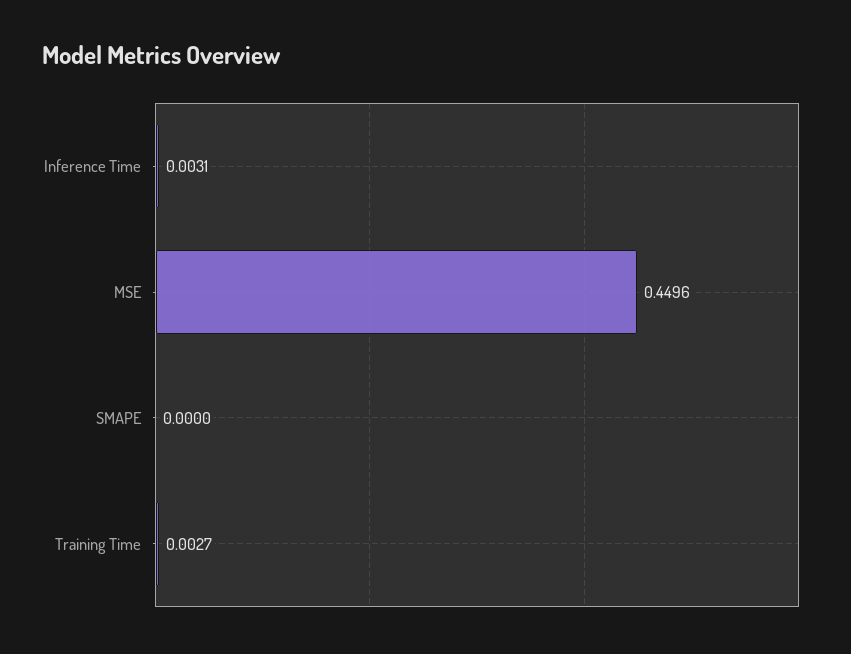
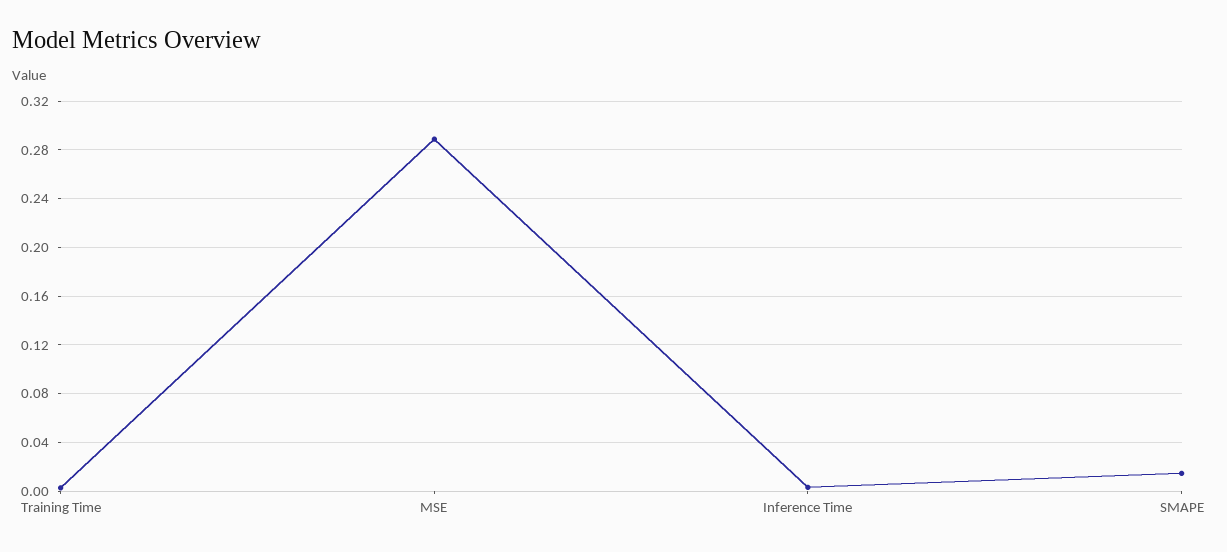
MSE: 0.4496 -> 0.29
SMAPE: 0 -> 0.015

